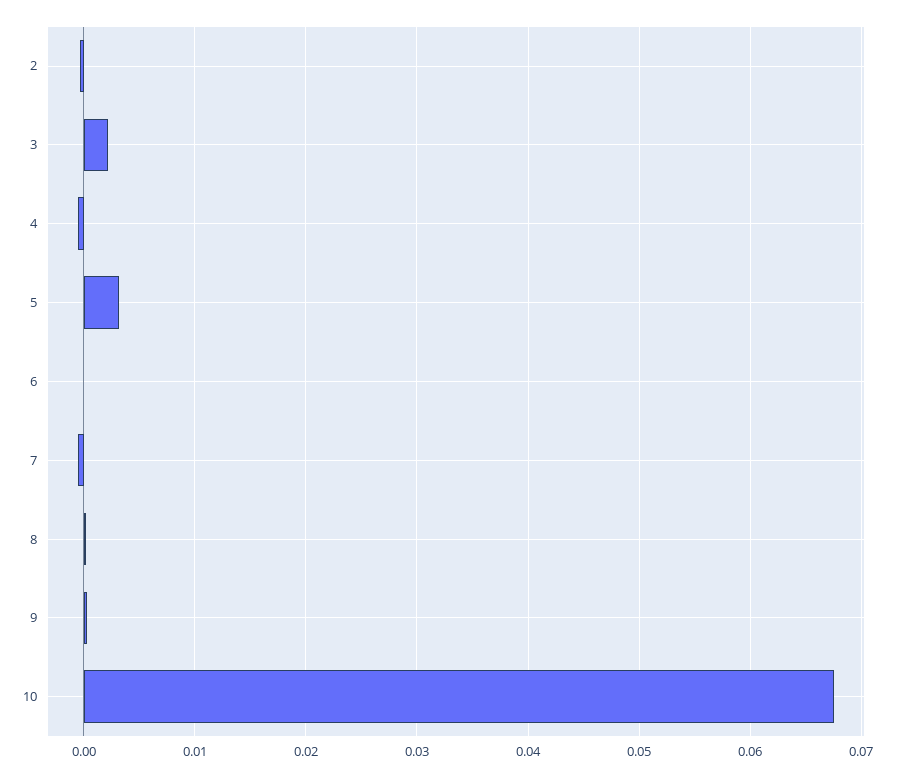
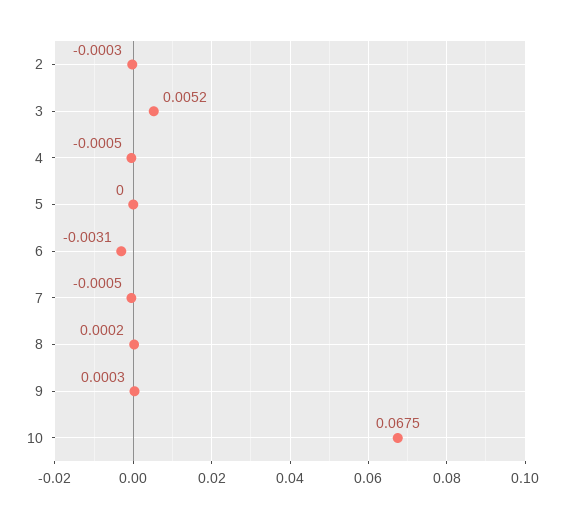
3: 0.002 -> 0.0052
5: 0.003 -> 0
6: 0 -> -0.0031

